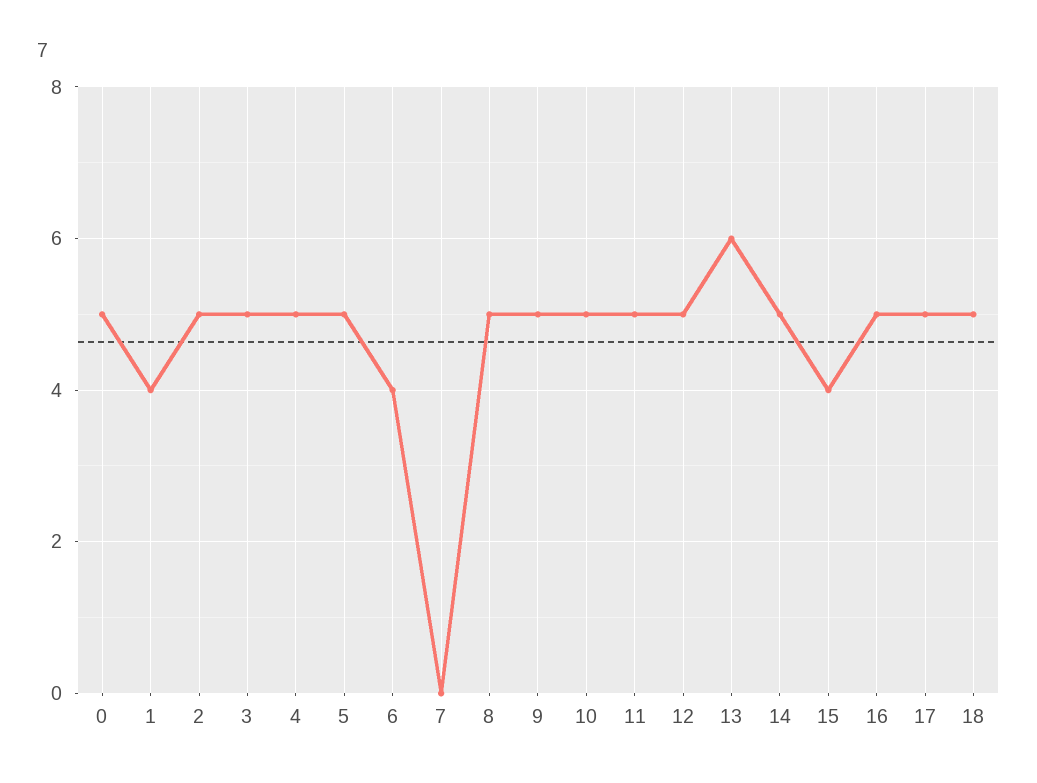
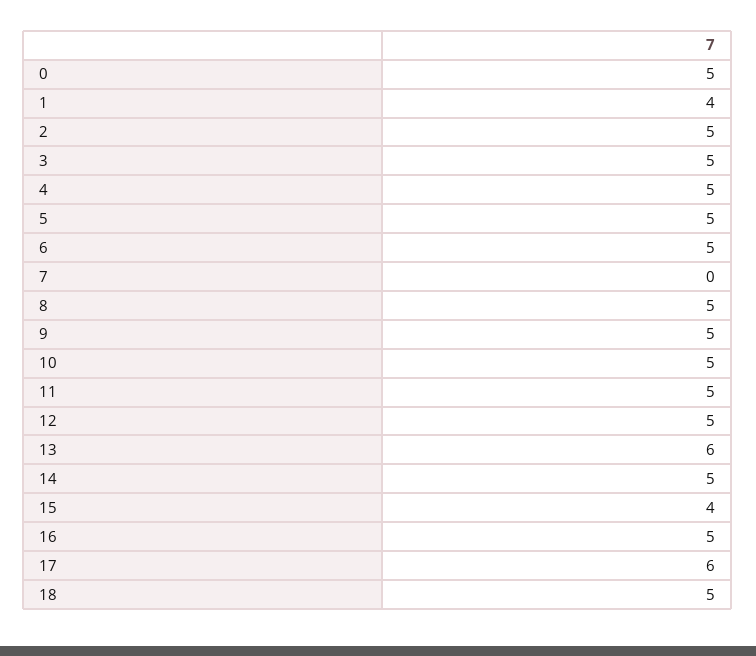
6: 4 -> 5
17: 5 -> 6

